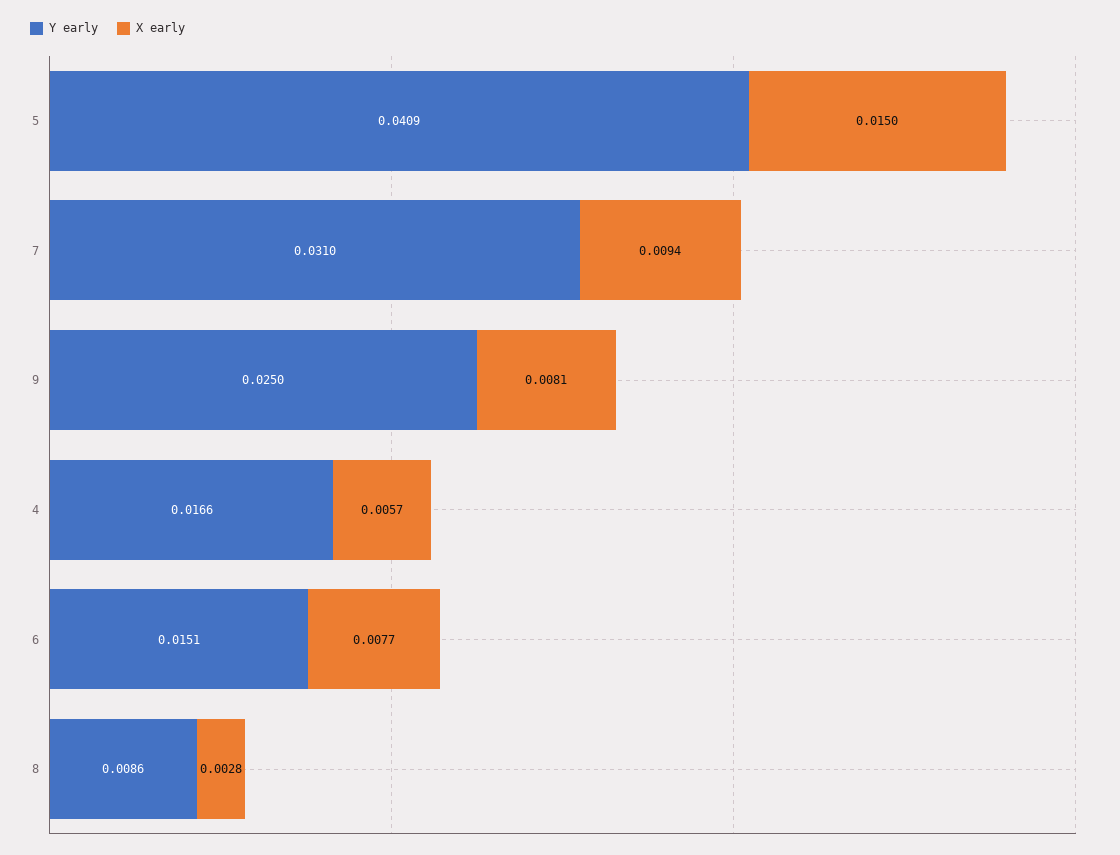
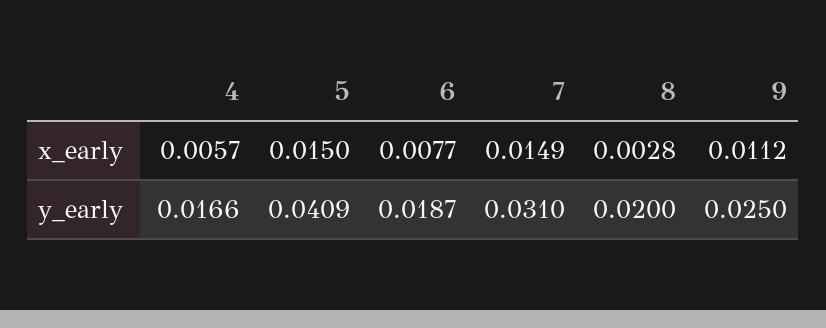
X early, 7: 0.0094 -> 0.0149
X early, 9: 0.0081 -> 0.0112
Y early, 6: 0.0151 -> 0.0187
Y early, 8: 0.0086 -> 0.02

